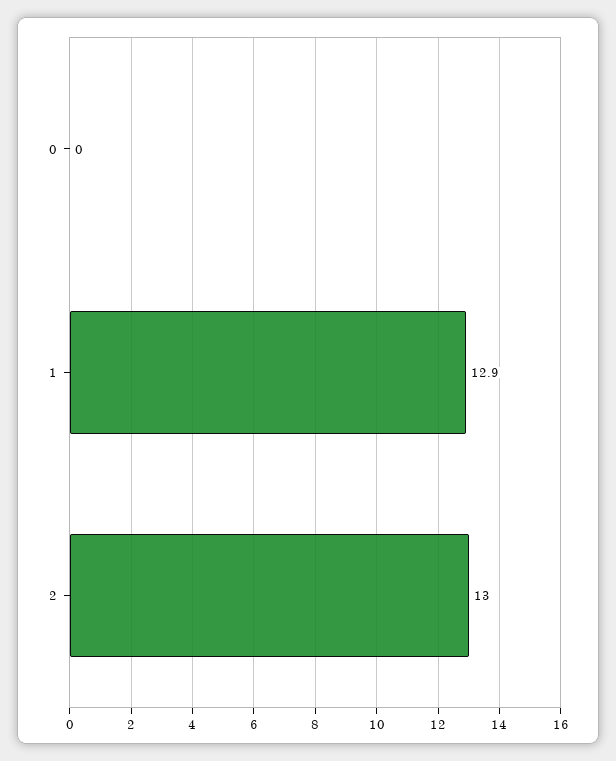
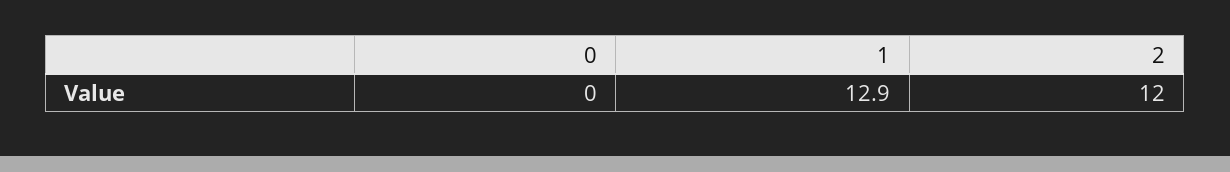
2: 13 -> 12

